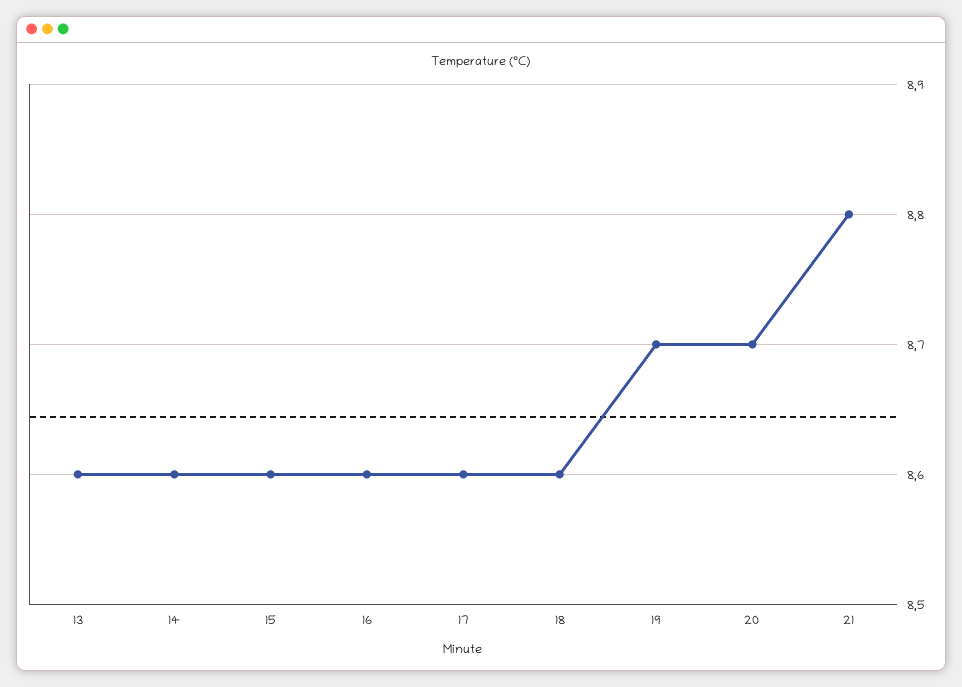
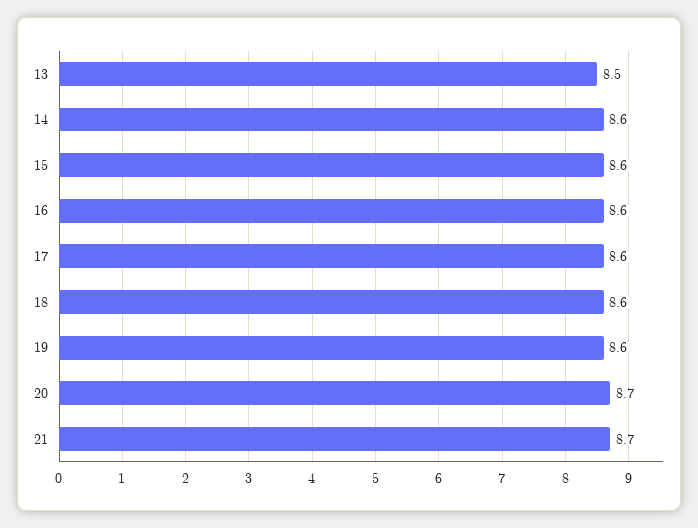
13: 8.6 -> 8.5
19: 8.7 -> 8.6
21: 8.8 -> 8.7

